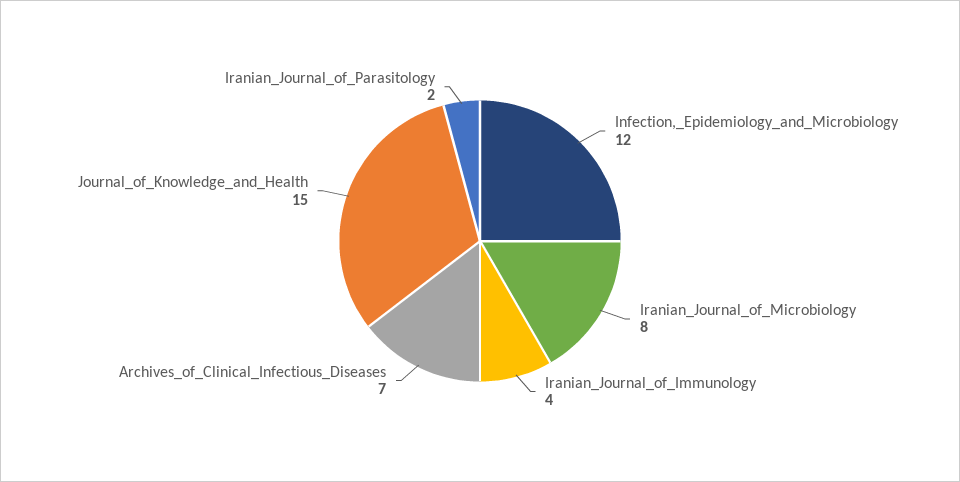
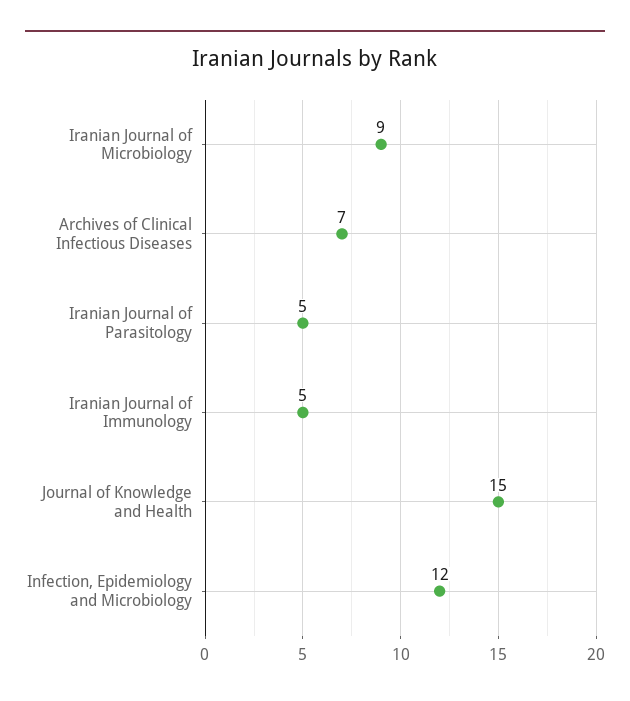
Iranian_Journal_of_Microbiology: 8 -> 9
Iranian_Journal_of_Immunology: 4 -> 5
Iranian_Journal_of_Parasitology: 2 -> 5

